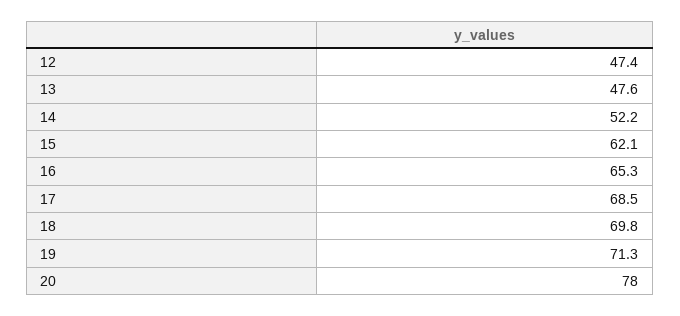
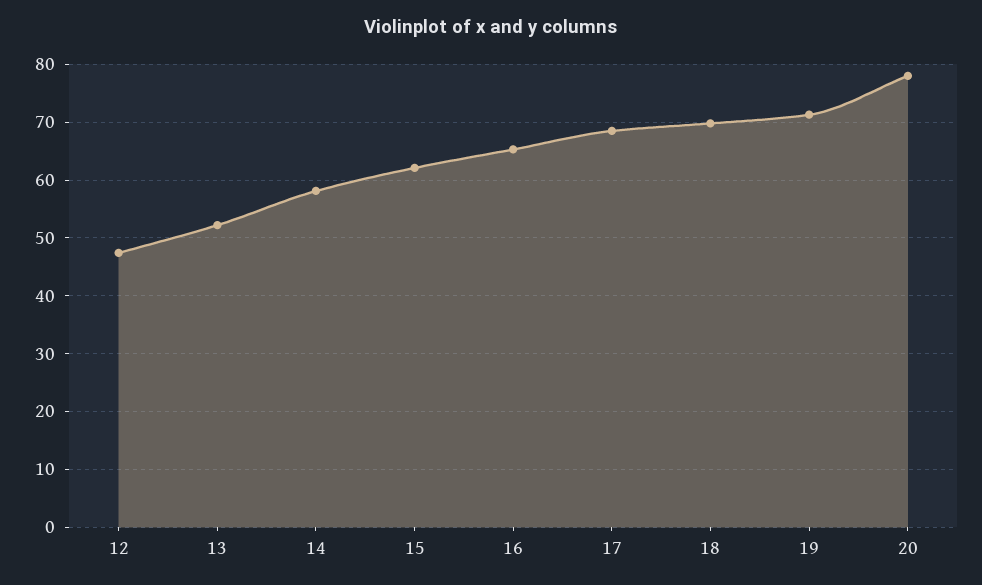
13: 47.6 -> 52
14: 52.2 -> 58

